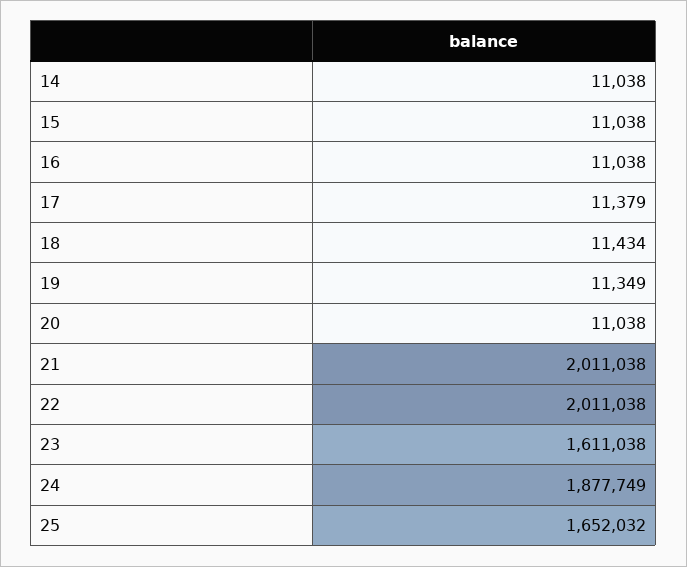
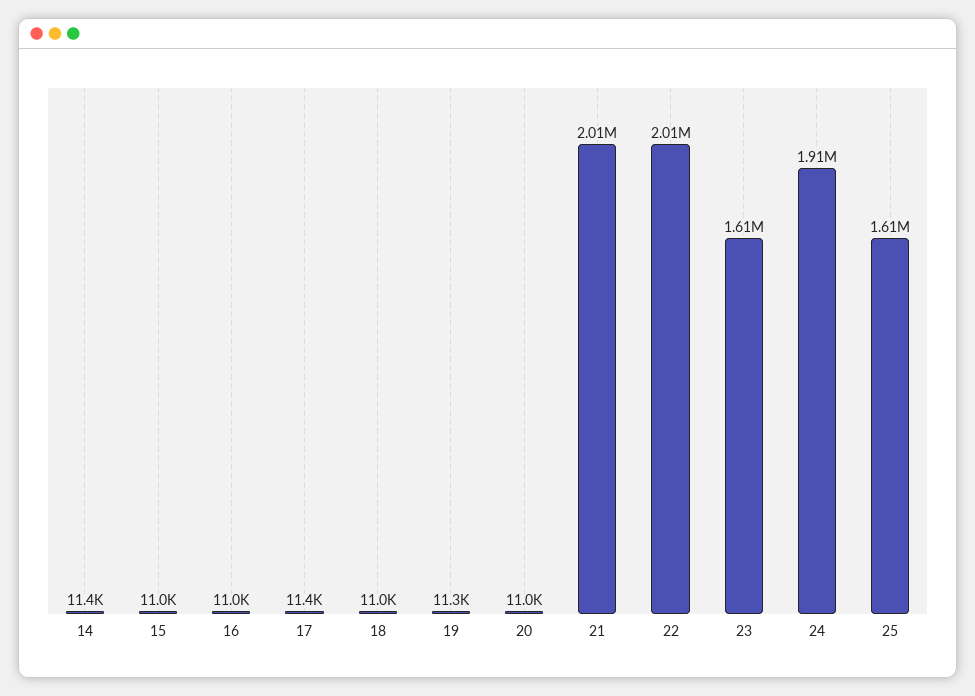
14: 11038 -> 11400
18: 11434 -> 11000
24: 1877749 -> 1910000
25: 1652032 -> 1610000

